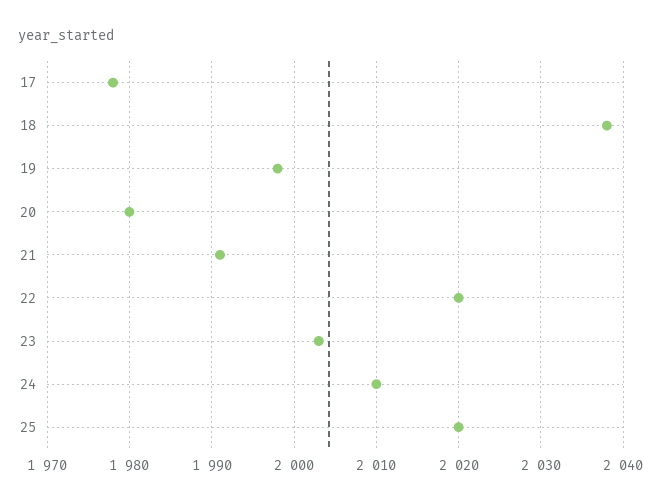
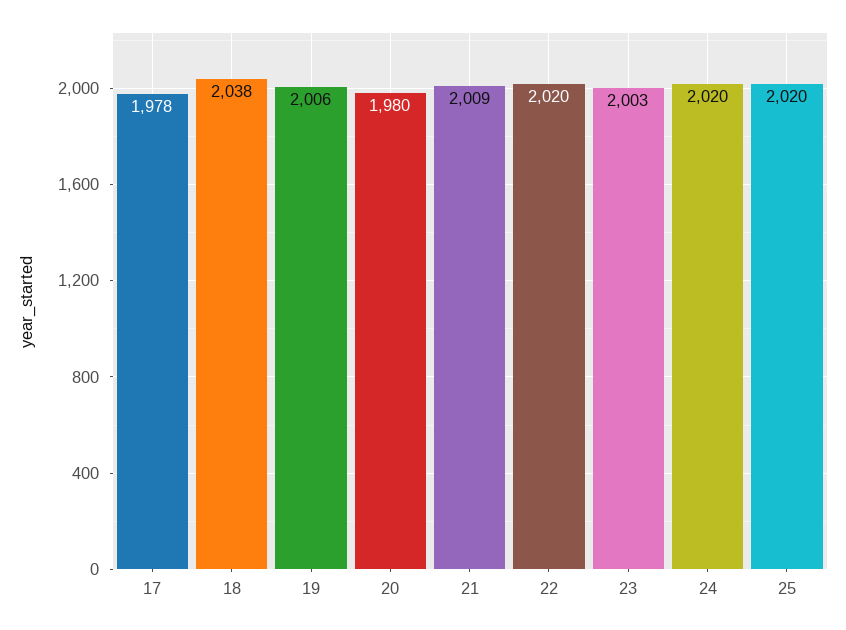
19: 1998 -> 2006
21: 1991 -> 2009
24: 2010 -> 2020

